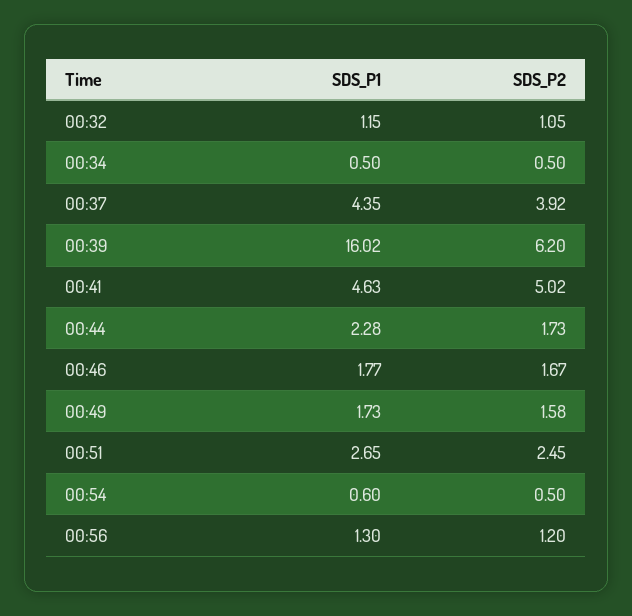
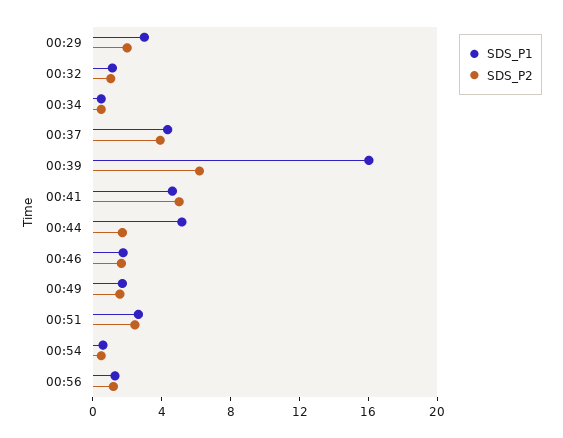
SDS_P1, 00:44: 2.28 -> 5
SDS_P1, 00:29: none -> 3
SDS_P2, 00:29: none -> 2

